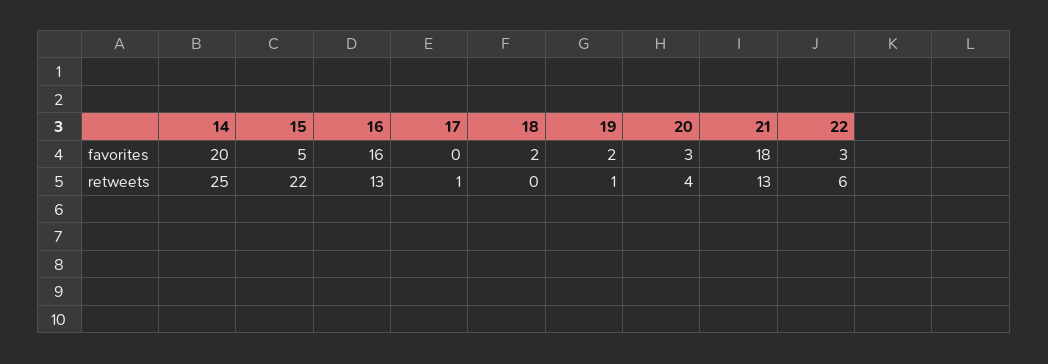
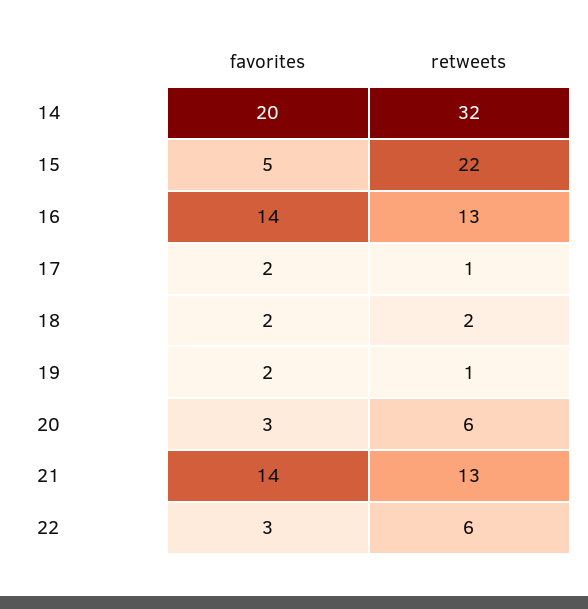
16, favorites: 16 -> 14
17, favorites: 0 -> 2
21, favorites: 18 -> 14
14, retweets: 25 -> 32
18, retweets: 0 -> 2
20, retweets: 4 -> 6

